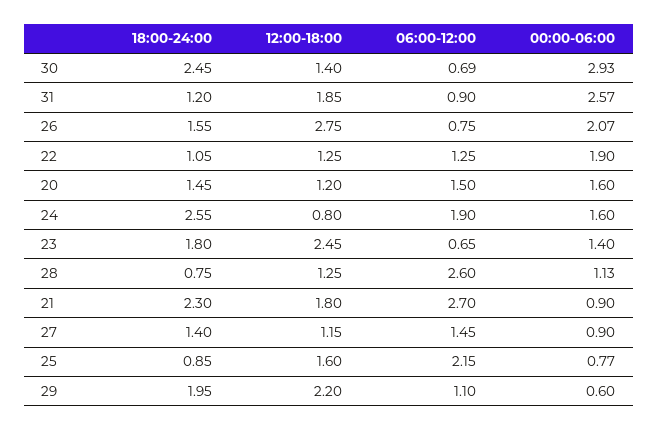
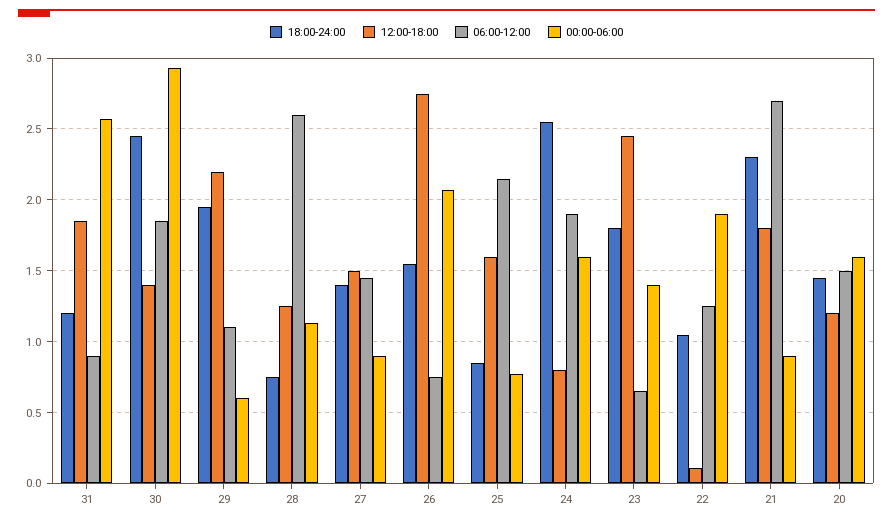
06:00-12:00, 30: 0.69 -> 1.85
12:00-18:00, 22: 1.25 -> 0.1
12:00-18:00, 27: 1.15 -> 1.5

